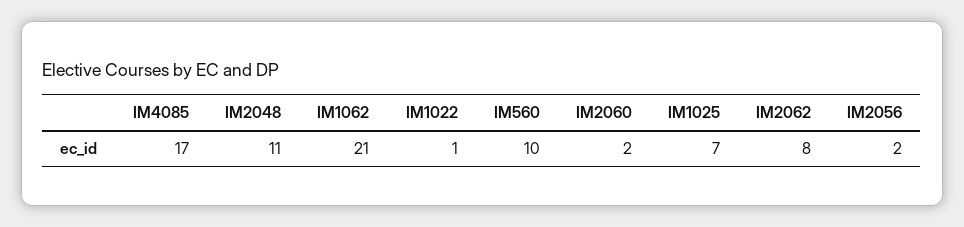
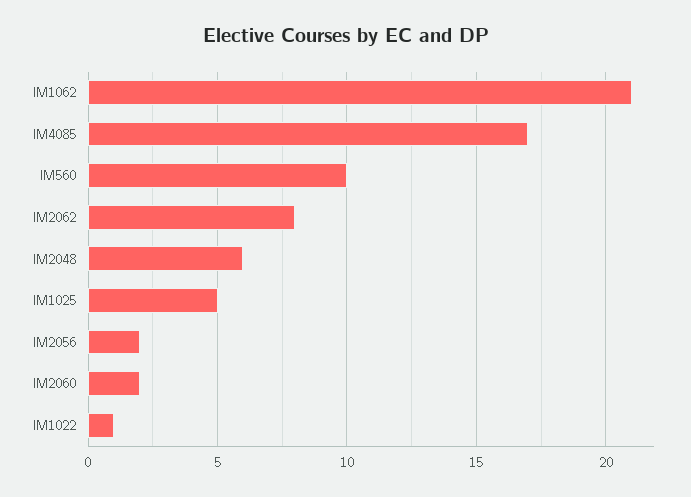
IM2048: 11 -> 6
IM1025: 7 -> 5

